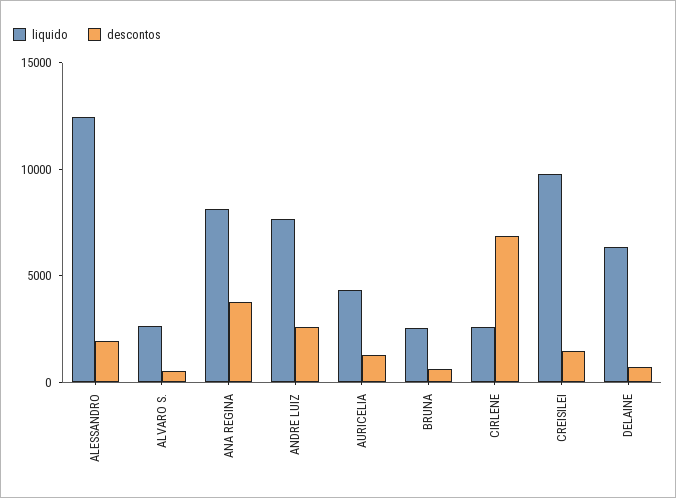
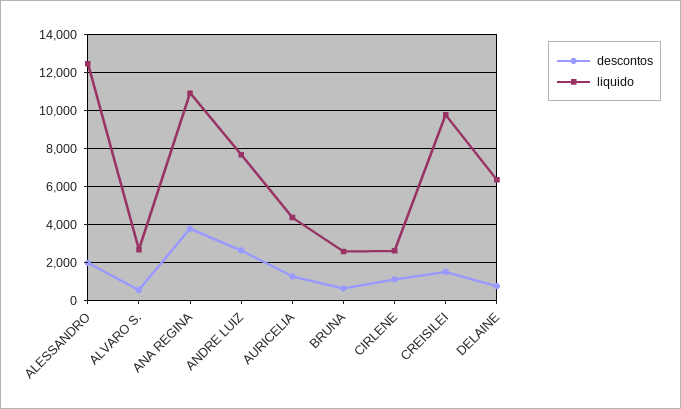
liquido, ANA REGINA: 8000 -> 11000
descontos, CIRLENE: 7000 -> 1000

